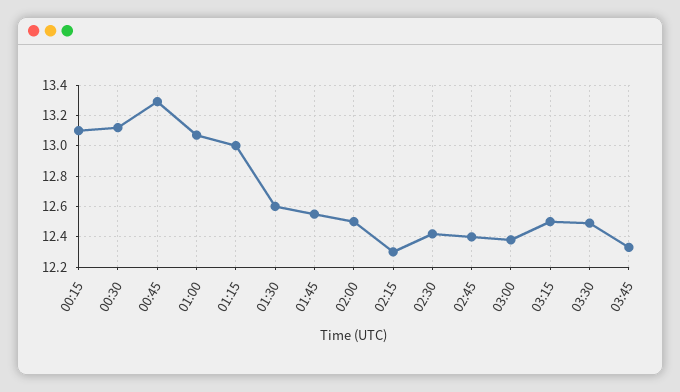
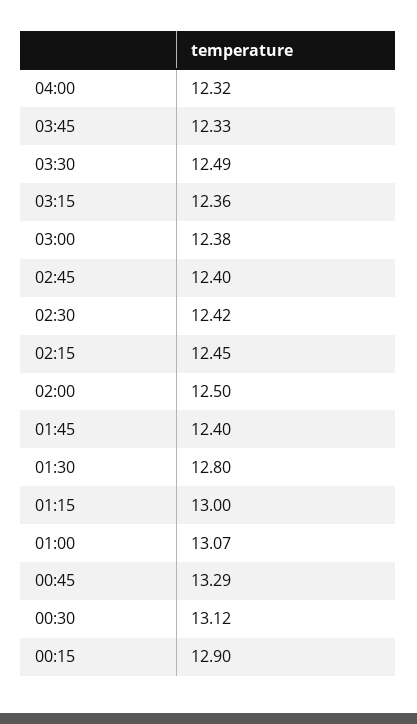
00:15: 13.1 -> 12.9
01:30: 12.6 -> 12.8
01:45: 12.55 -> 12.4
02:15: 12.3 -> 12.45
03:15: 12.5 -> 12.36
04:00: none -> 12.32

